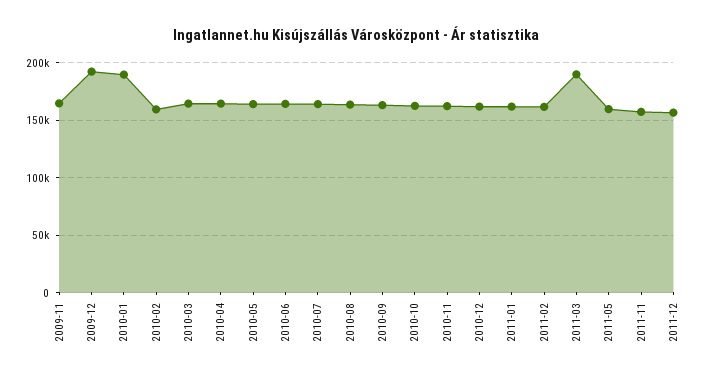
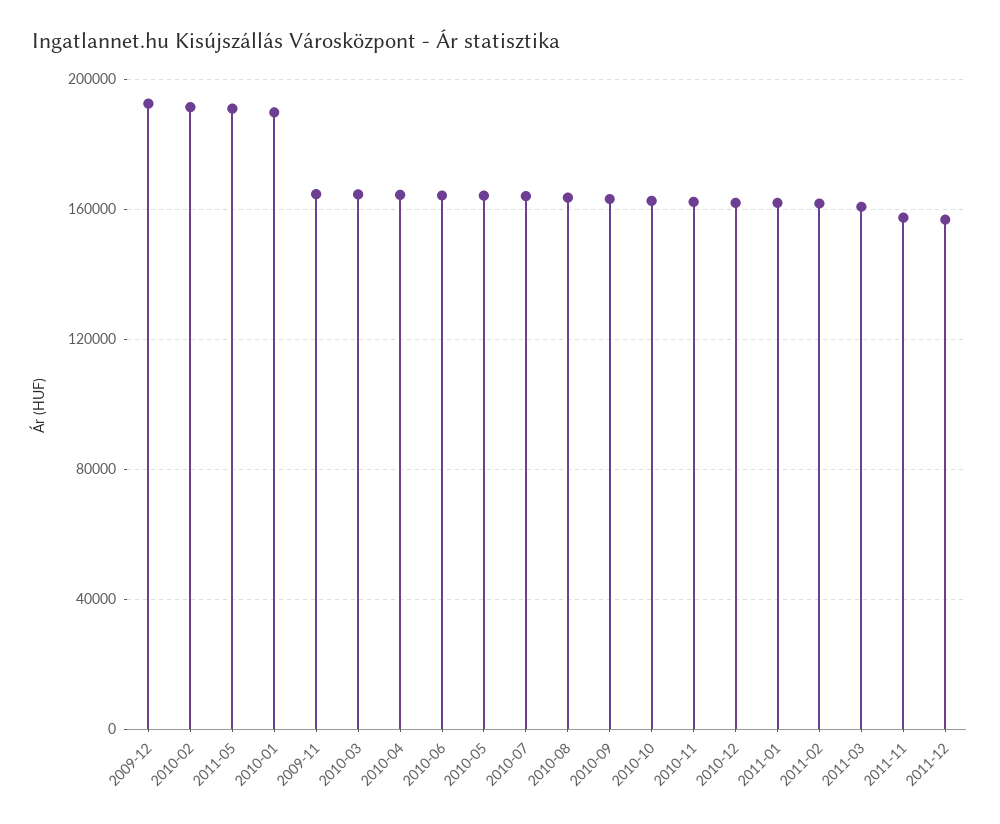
2010-02: 160000 -> 190000
2011-03: 190000 -> 160000
2011-05: 160000 -> 190000

